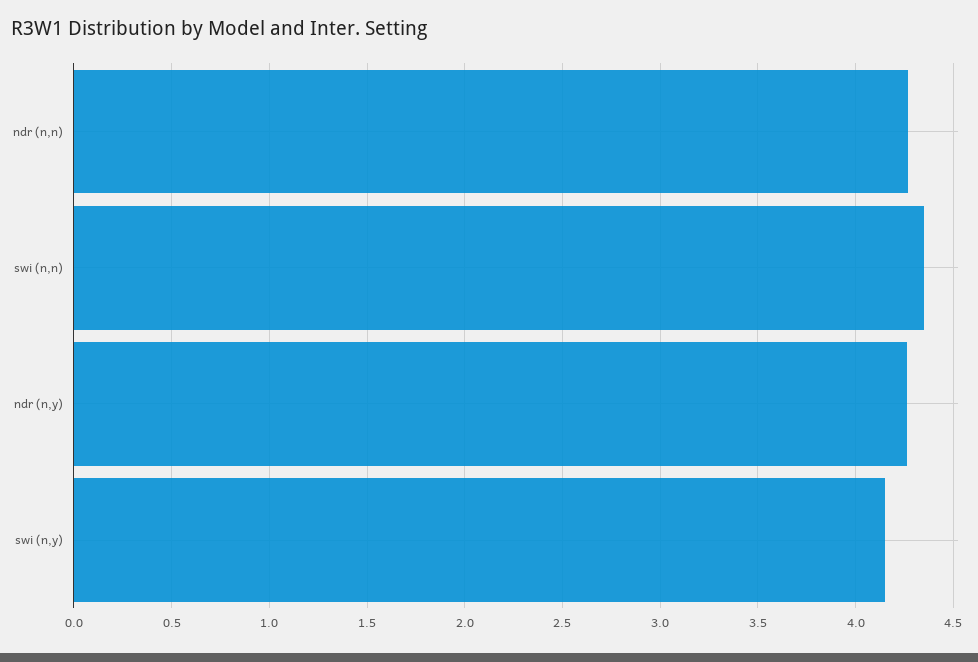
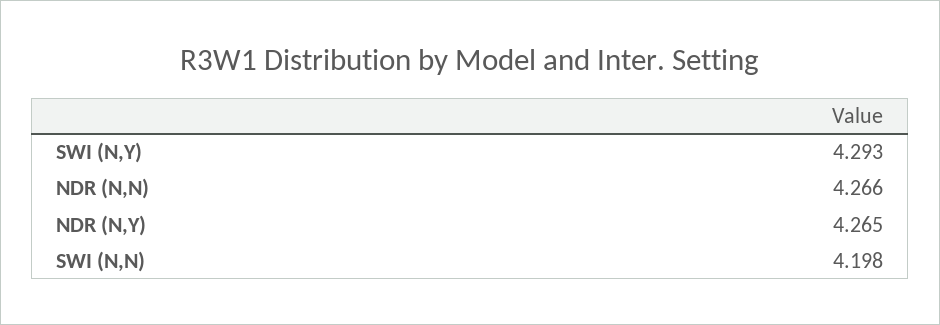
swi (n,n): 4.35 -> 4.198
swi (n,y): 4.15 -> 4.293

